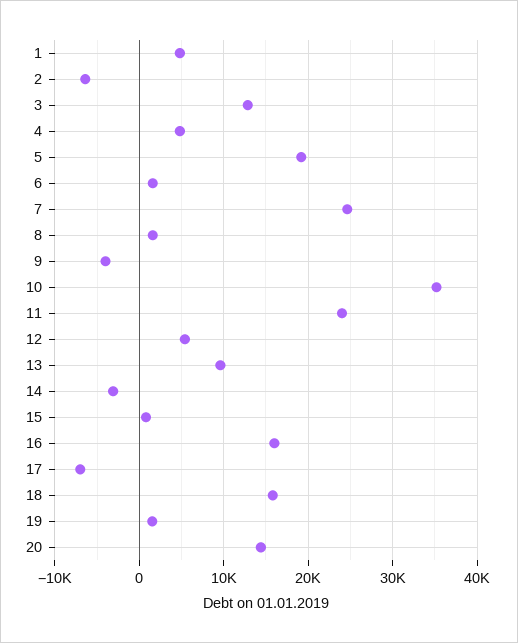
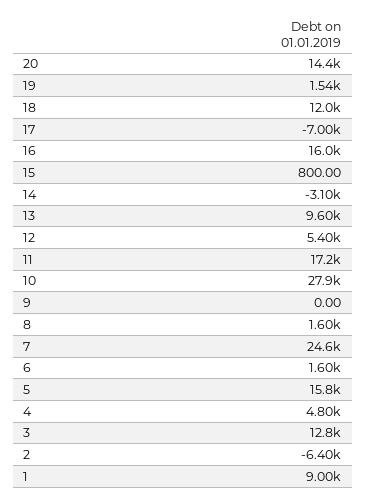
1: 5000 -> 9000
5: 19000 -> 15800
9: -4000 -> 0
10: 35000 -> 27900
11: 24000 -> 17200
18: 16000 -> 12000

